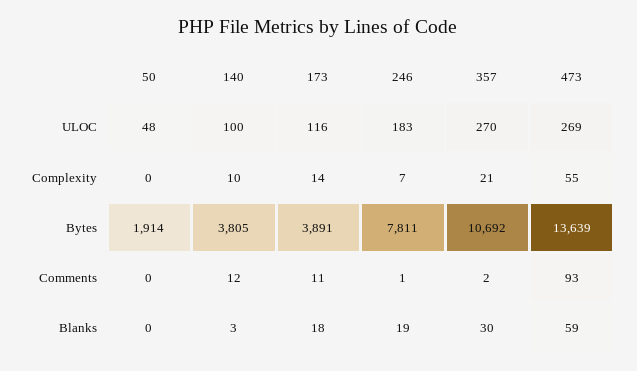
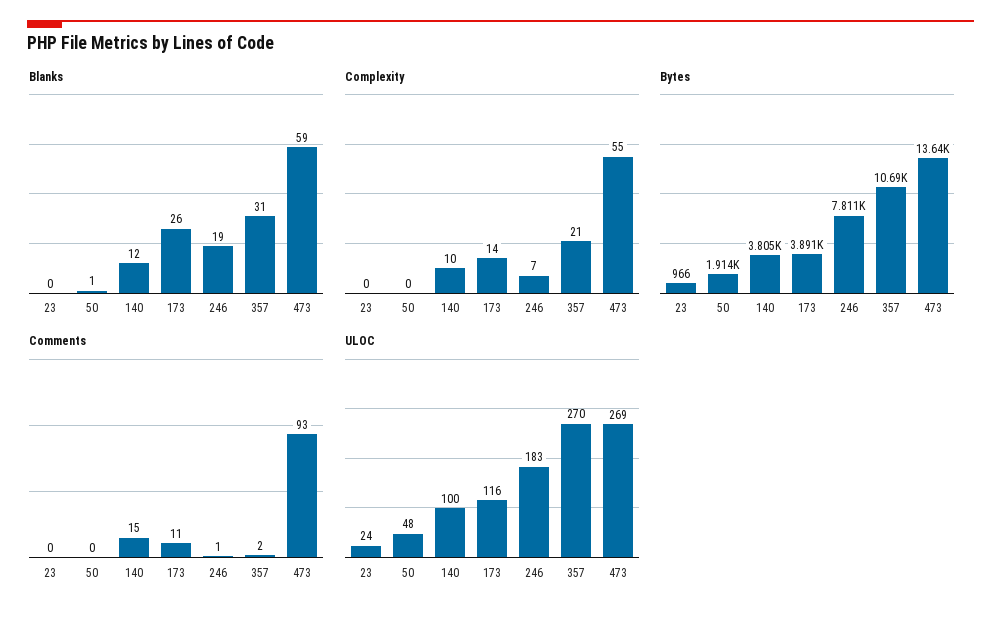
Comments, 140: 12 -> 15
Blanks, 50: 0 -> 1
Blanks, 140: 3 -> 12
Blanks, 173: 18 -> 26
Blanks, 357: 30 -> 31
Blanks, 23: none -> 0
Complexity, 23: none -> 0
Bytes, 23: none -> 966
Comments, 23: none -> 0
ULOC, 23: none -> 24

